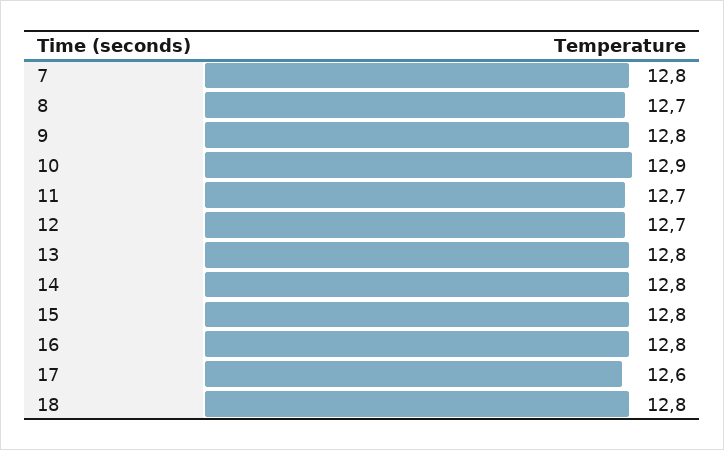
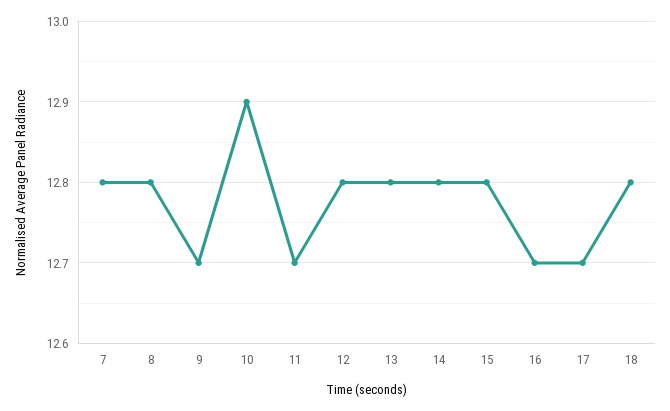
8: 12.7 -> 12.8
9: 12.8 -> 12.7
12: 12.7 -> 12.8
16: 12.8 -> 12.7
17: 12.6 -> 12.7

